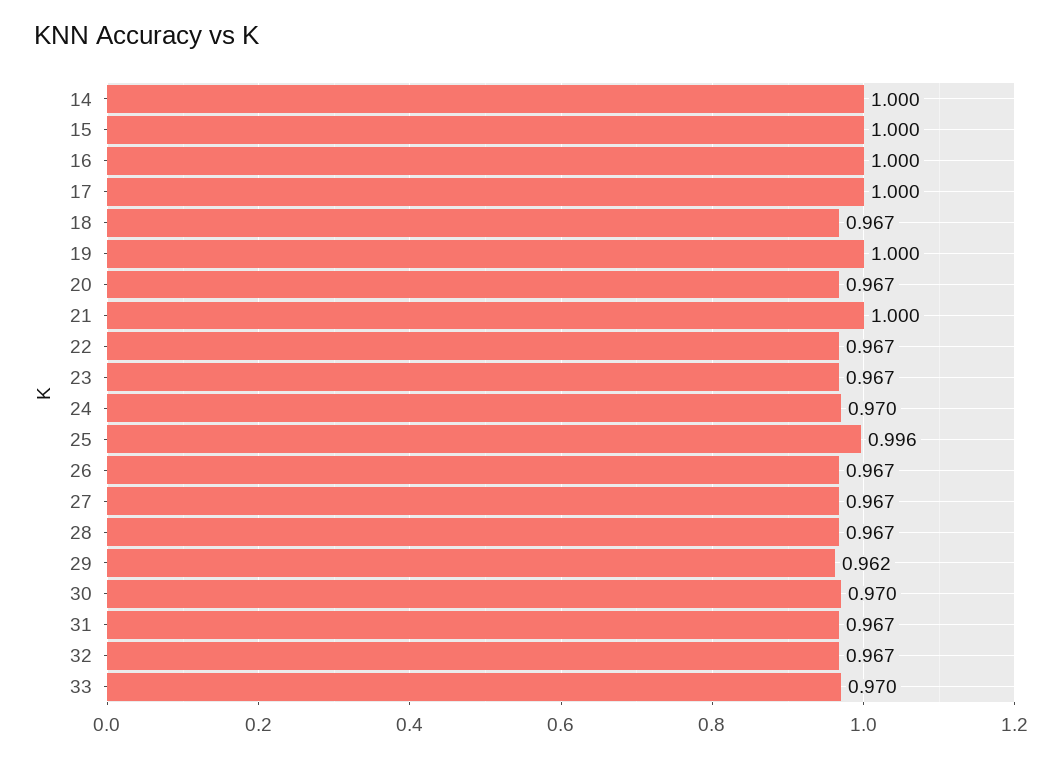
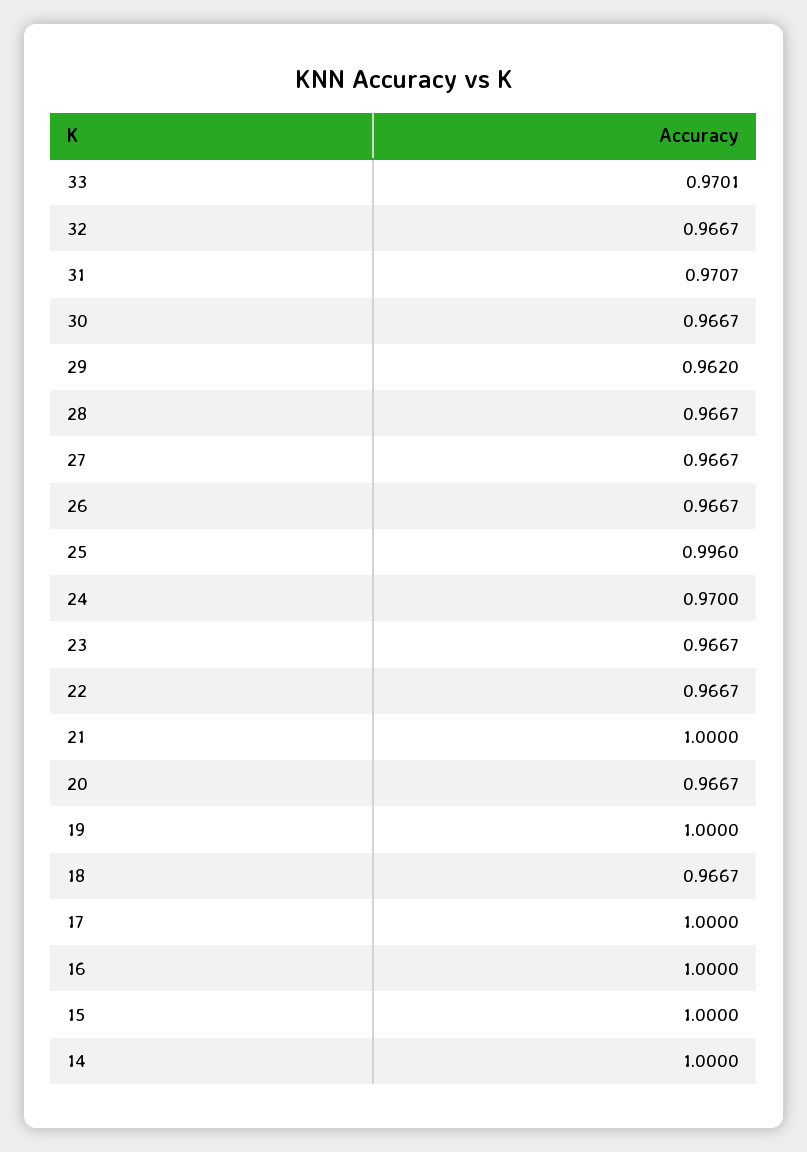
30: 0.97 -> 0.9667
31: 0.967 -> 0.9707

